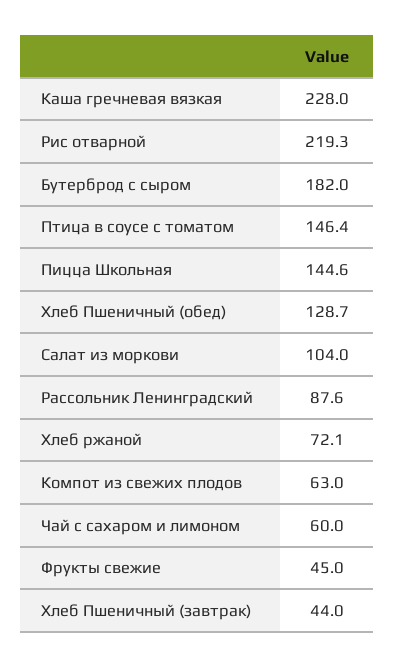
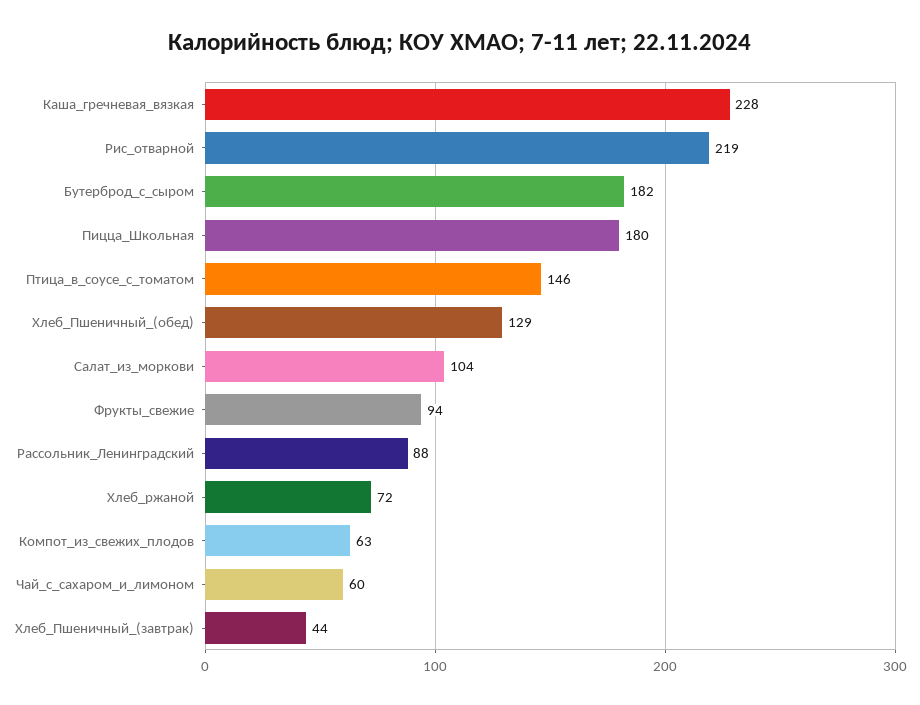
Пицца Школьная: 144.6 -> 180
Фрукты свежие: 45 -> 94

